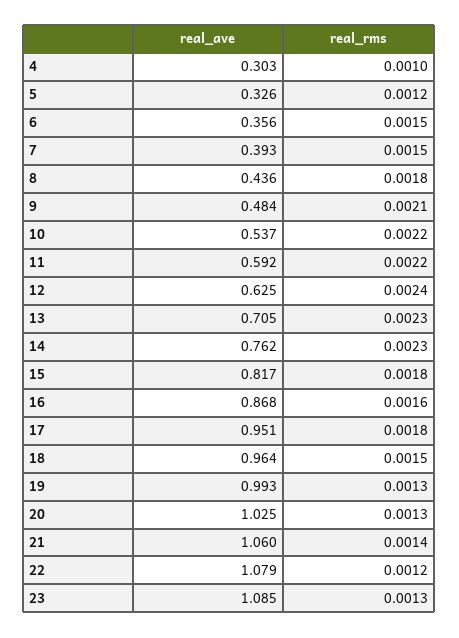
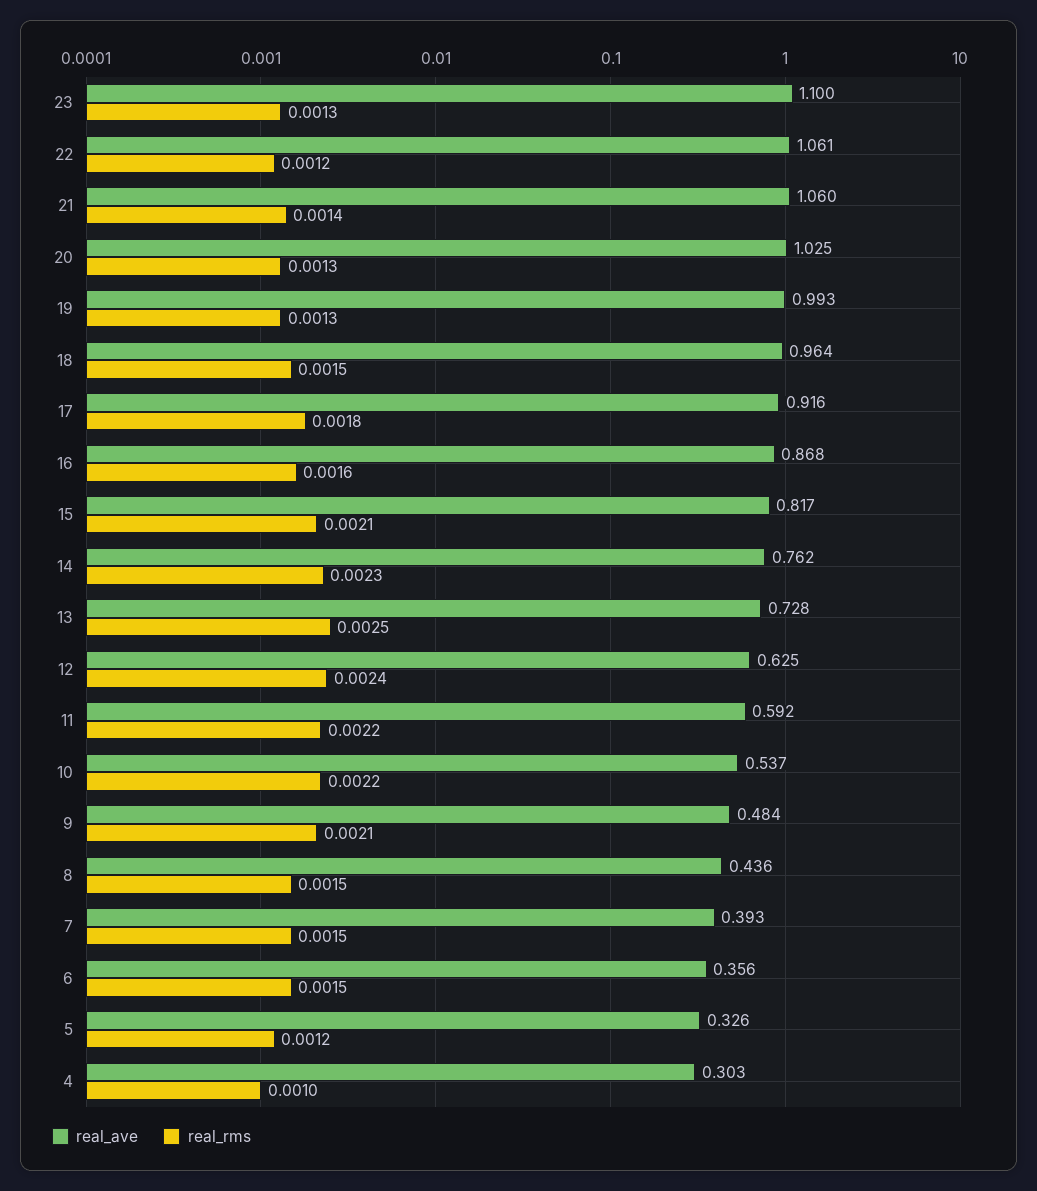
real_rms, 8: 0.0018 -> 0.0015
real_ave, 13: 0.705 -> 0.728
real_rms, 13: 0.0023 -> 0.0025
real_rms, 15: 0.0018 -> 0.0021
real_ave, 17: 0.951 -> 0.916
real_ave, 22: 1.079 -> 1.061
real_ave, 23: 1.085 -> 1.1

